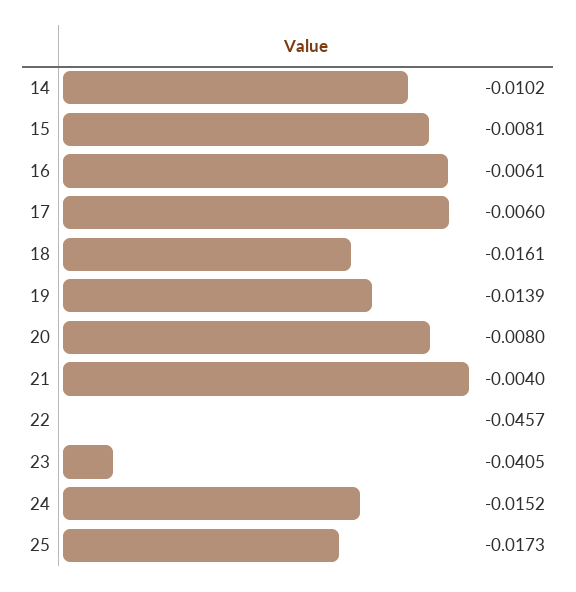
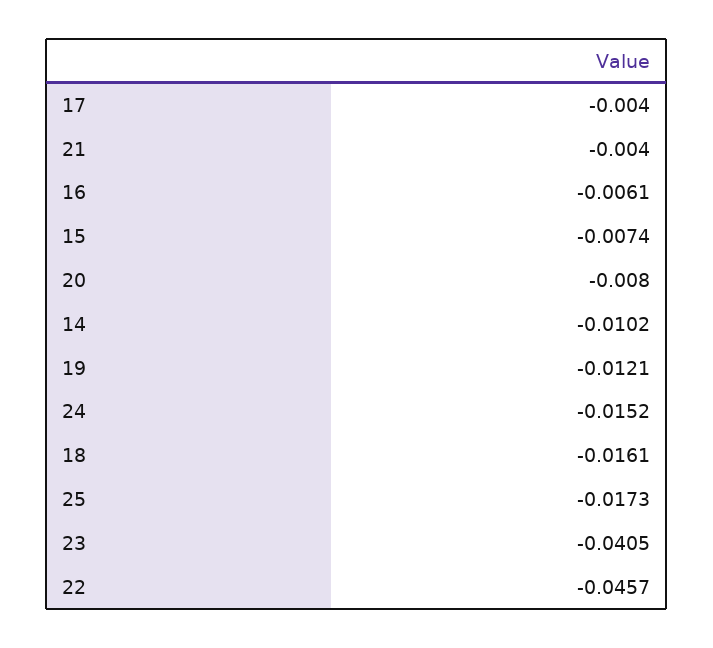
15: -0.0081 -> -0.0074
17: -0.006 -> -0.004
19: -0.0139 -> -0.0121

